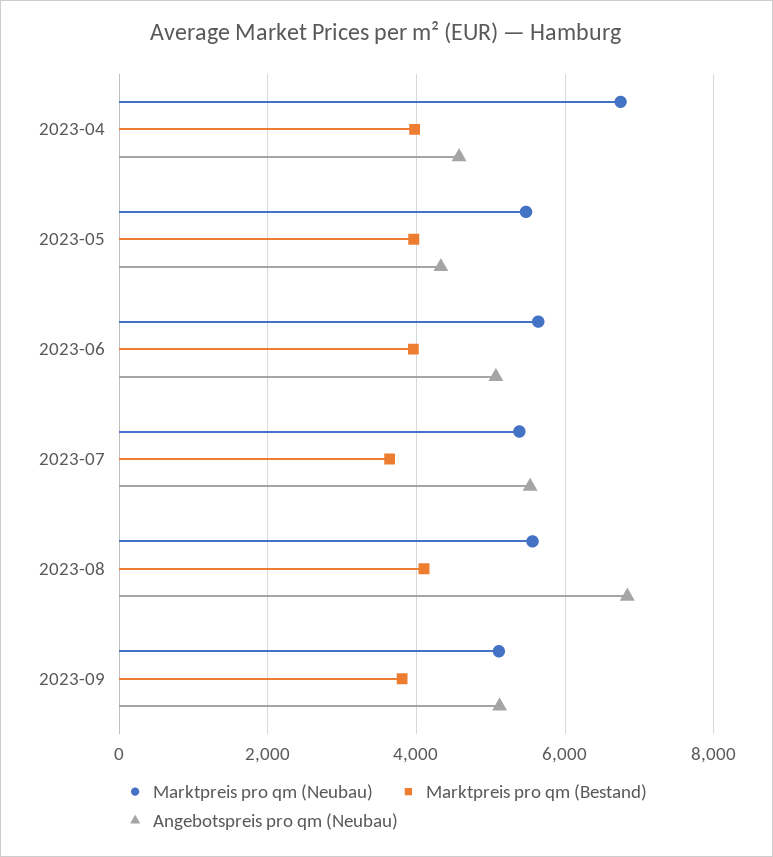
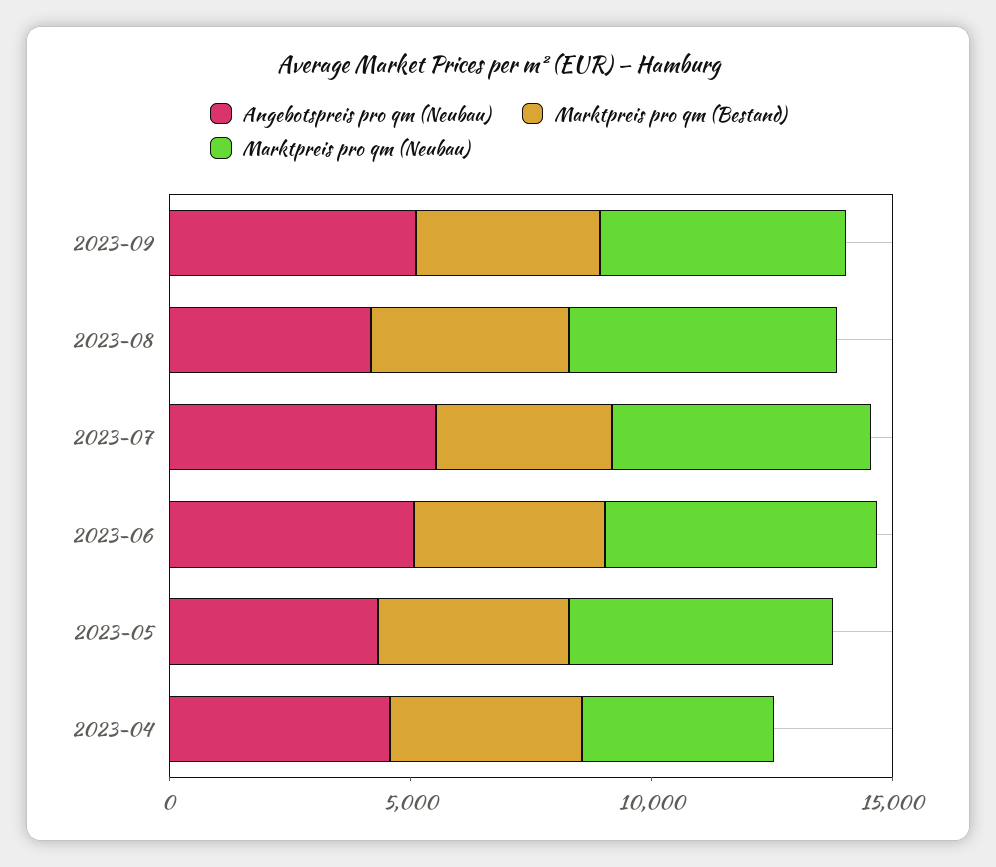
Marktpreis pro qm (Neubau), 2023-04: 6800 -> 4000
Angebotspreis pro qm (Neubau), 2023-08: 6800 -> 4000

